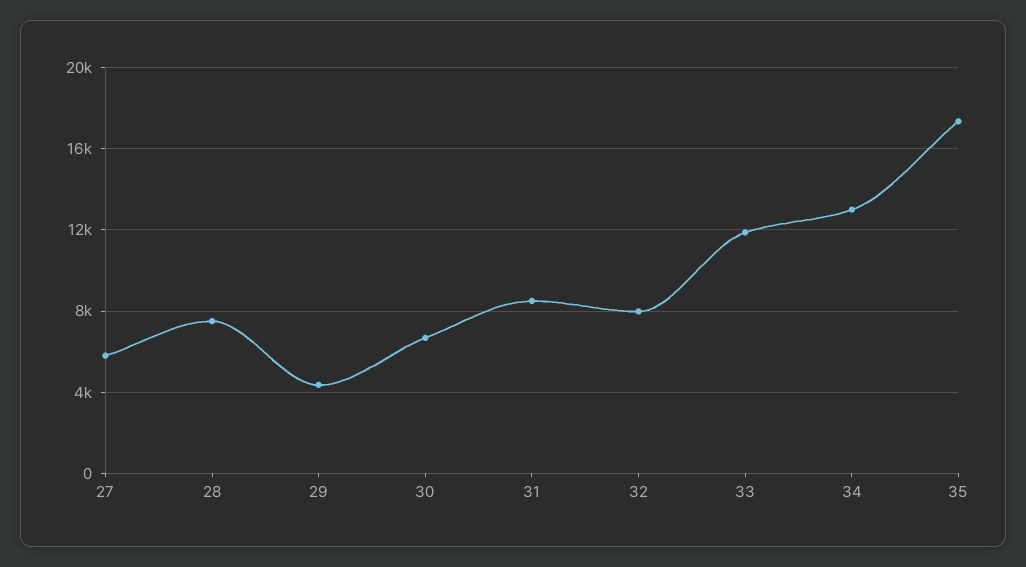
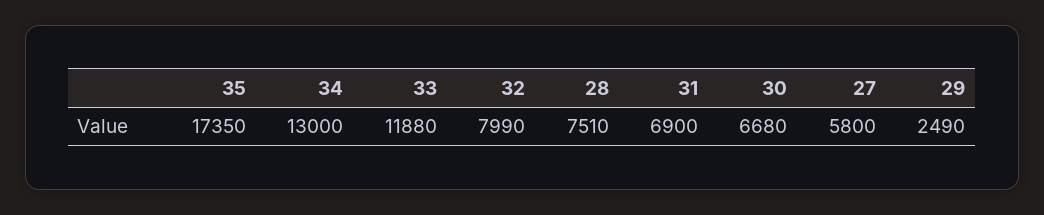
29: 4500 -> 2490
31: 8500 -> 6900

